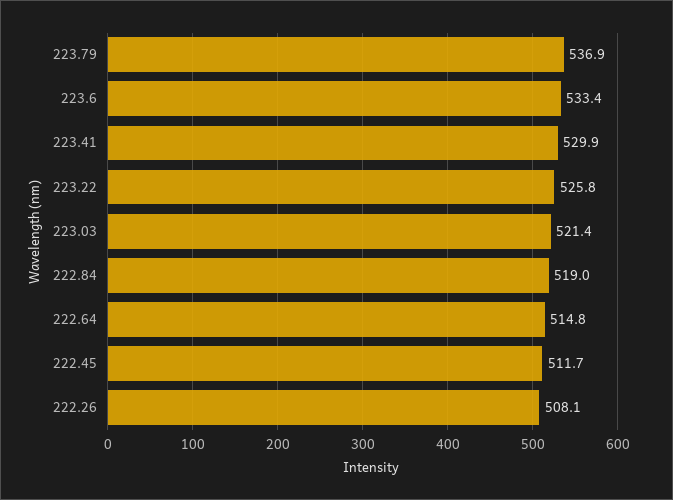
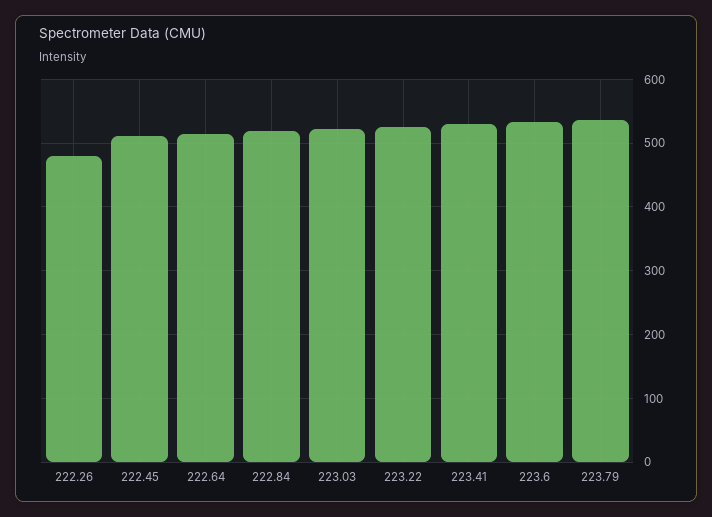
222.26: 508.1 -> 480

